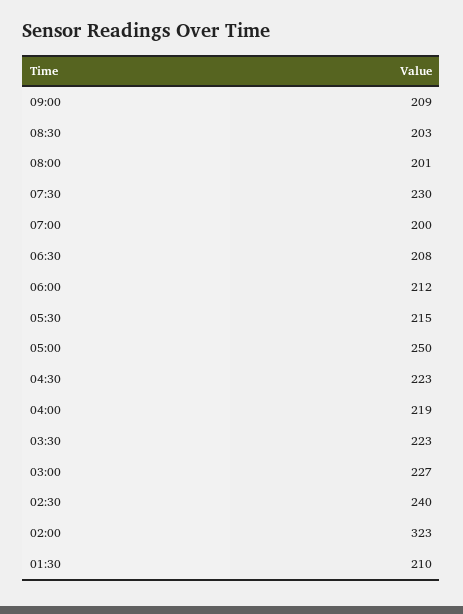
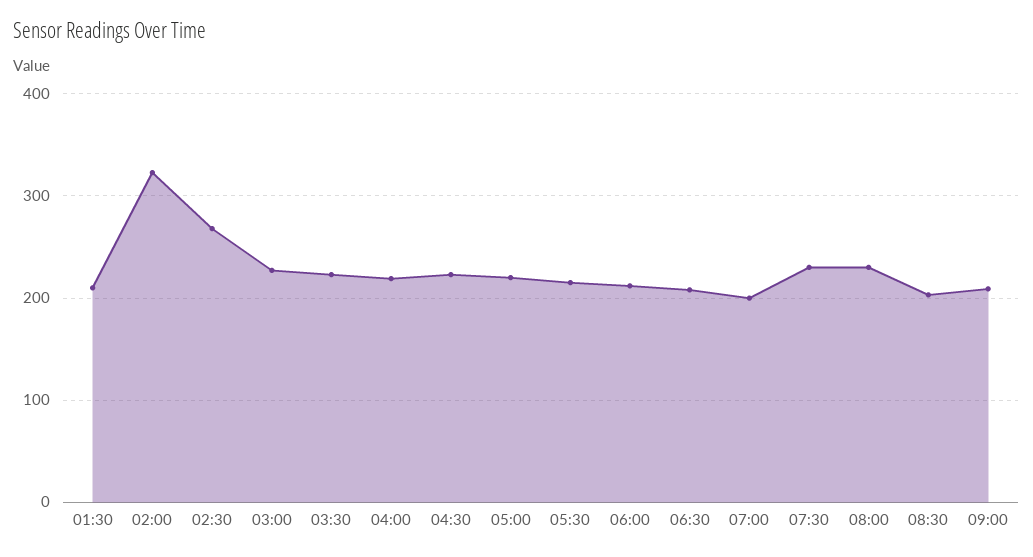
08:00: 201 -> 230
05:00: 250 -> 220
02:30: 240 -> 270

